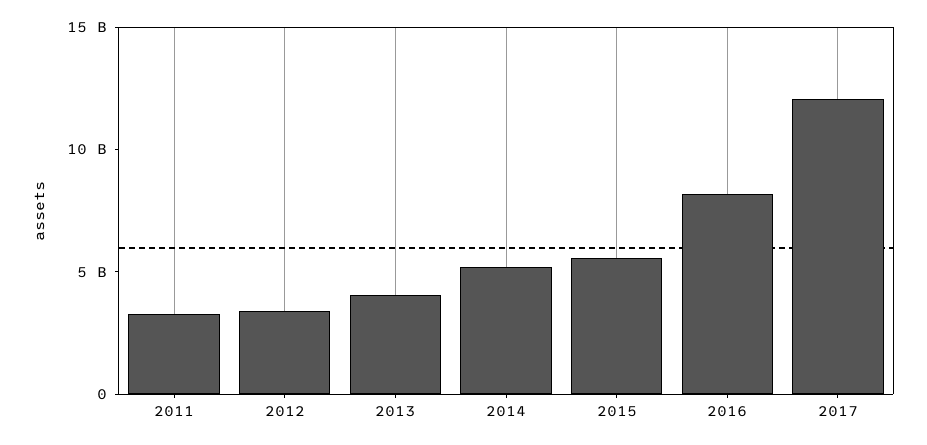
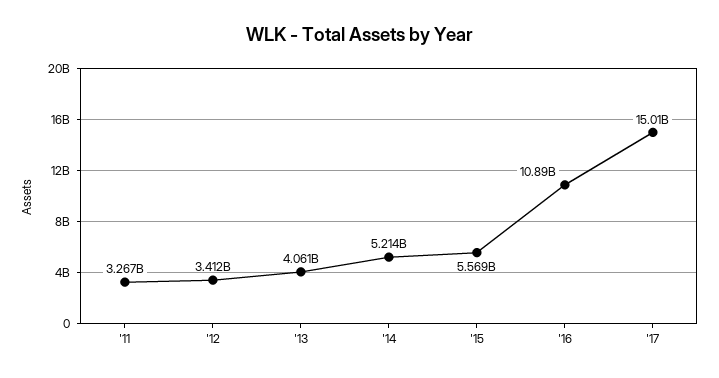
2016: 8000000000 -> 10890000000
2017: 12000000000 -> 15010000000

